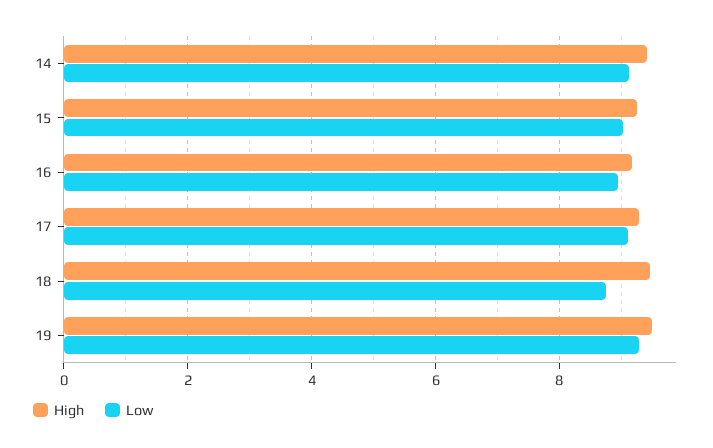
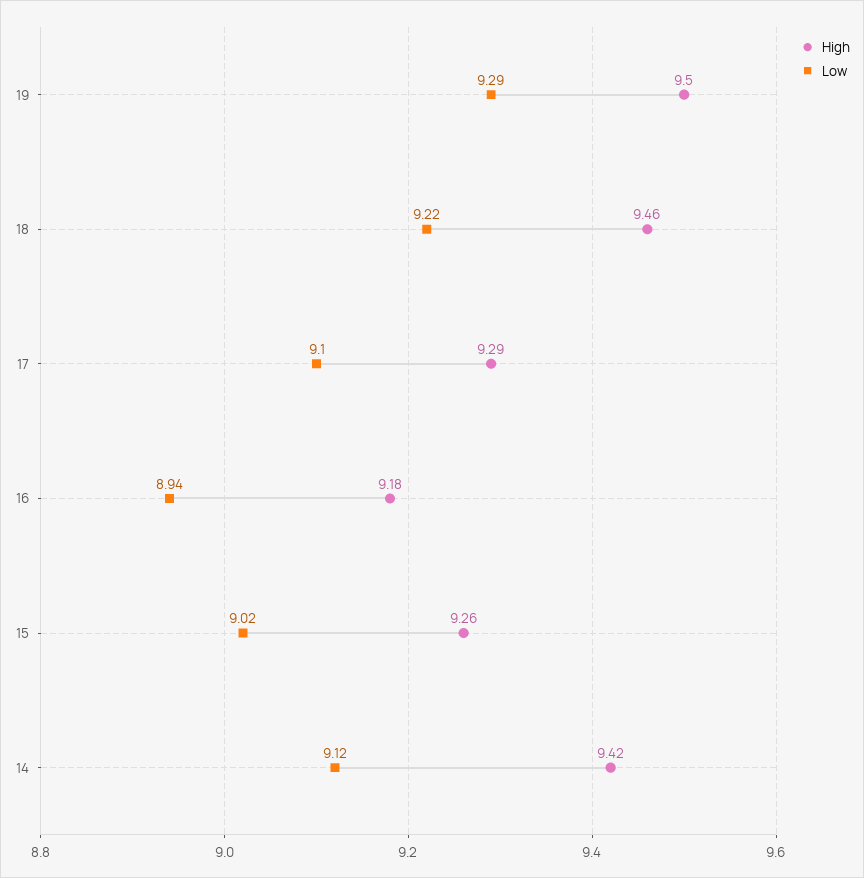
Low, 18: 8.8 -> 9.22

